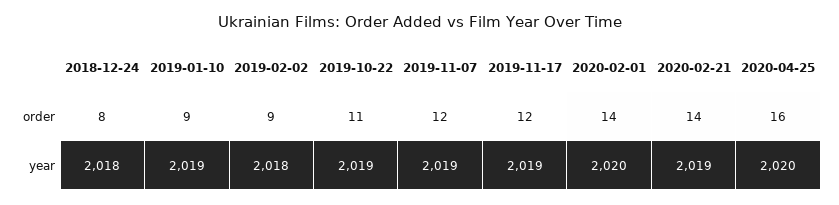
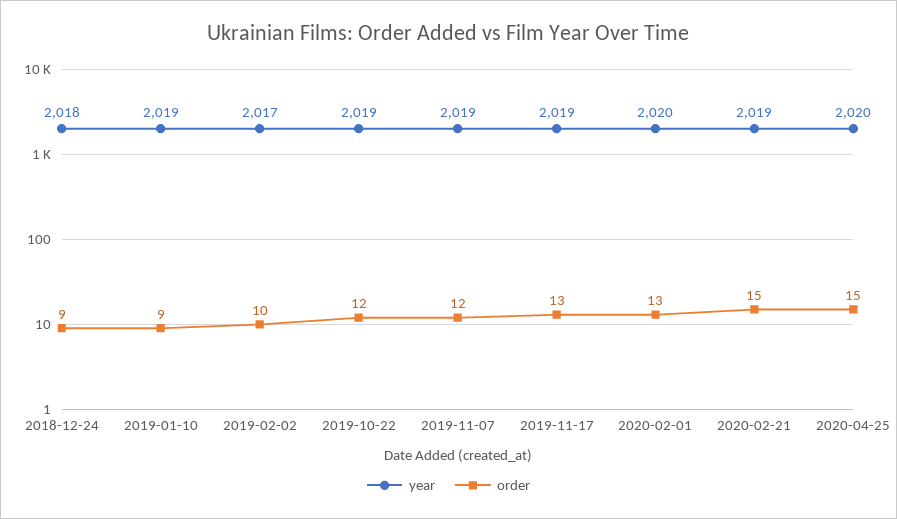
order, 2018-12-24: 8 -> 9
order, 2019-02-02: 9 -> 10
order, 2019-10-22: 11 -> 12
order, 2019-11-17: 12 -> 13
order, 2020-02-01: 14 -> 13
order, 2020-02-21: 14 -> 15
order, 2020-04-25: 16 -> 15
year, 2019-02-02: 2018 -> 2017

